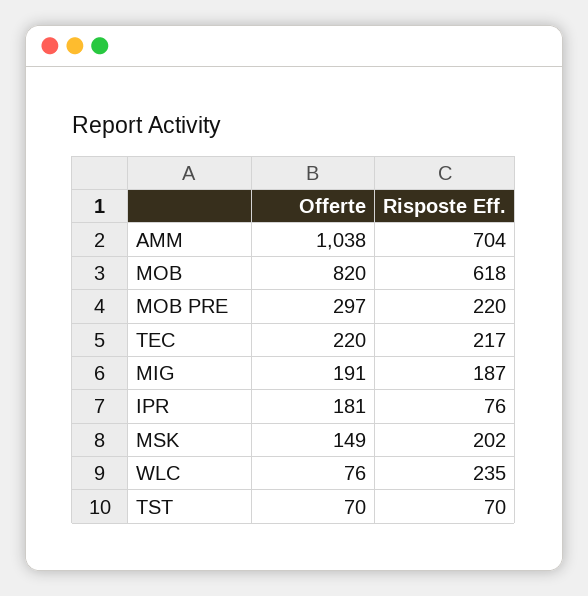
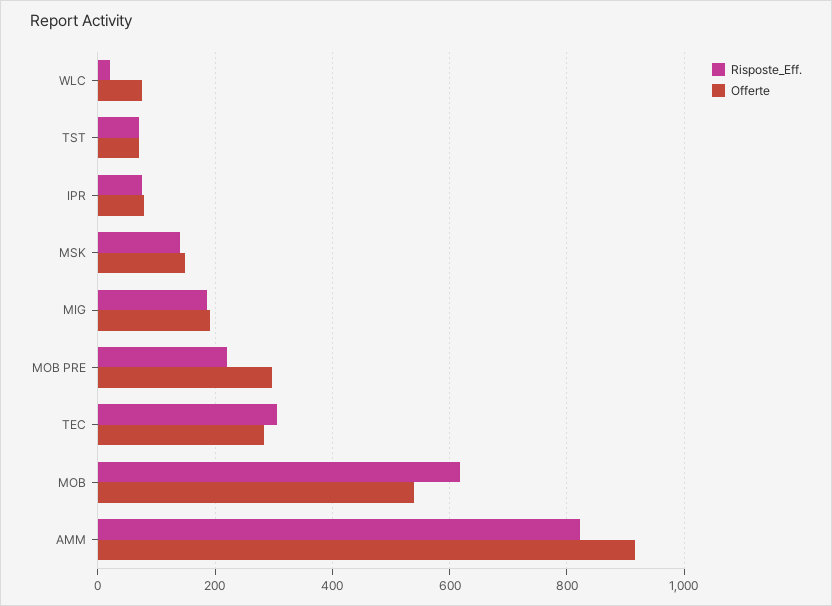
Offerte, AMM: 1038 -> 920
Risposte Eff., AMM: 704 -> 820
Offerte, MOB: 820 -> 540
Offerte, TEC: 220 -> 280
Risposte Eff., TEC: 217 -> 300
Offerte, IPR: 181 -> 80
Risposte Eff., MSK: 202 -> 140
Risposte Eff., WLC: 235 -> 20

